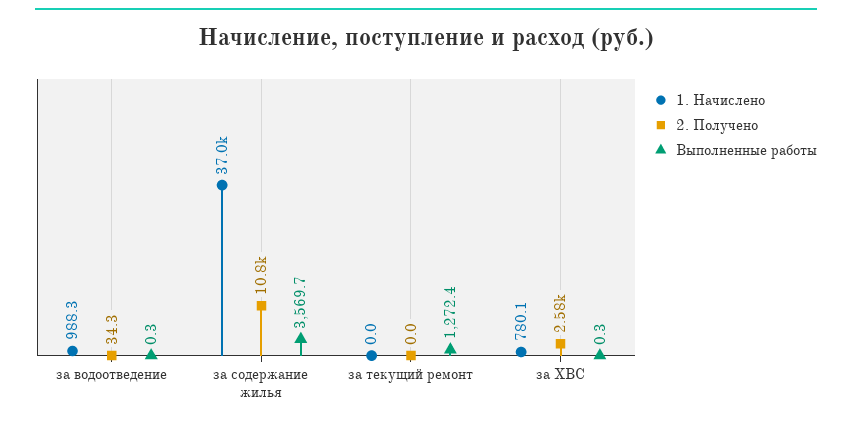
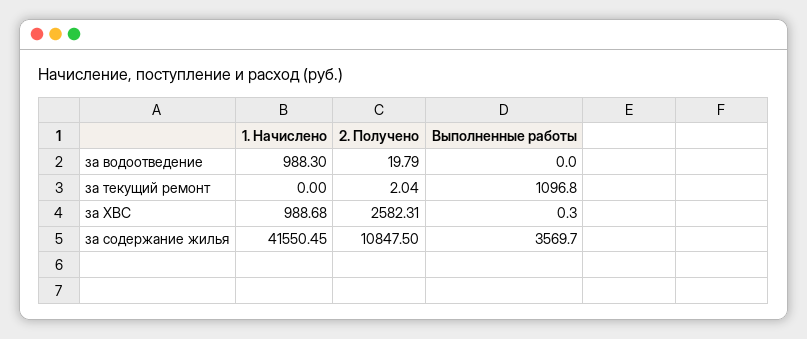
2. Получено, за водоотведение: 34.3 -> 19.79
Выполненные работы, за водоотведение: 0.3 -> 0
1. Начислено, за содержание жилья: 37000 -> 41550.45
2. Получено, за текущий ремонт: 0 -> 2.04
Выполненные работы, за текущий ремонт: 1272.4 -> 1096.8
1. Начислено, за ХВС: 780.1 -> 988.68

